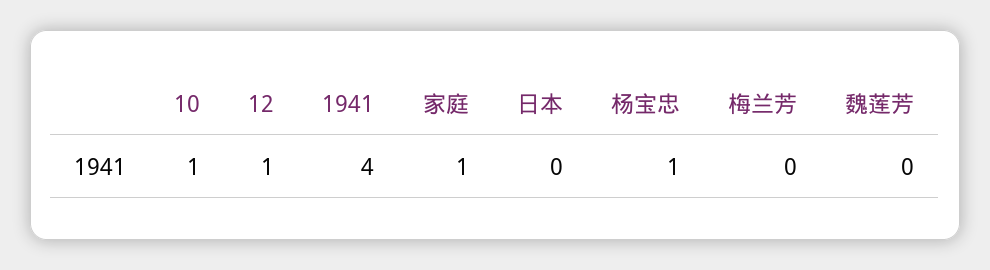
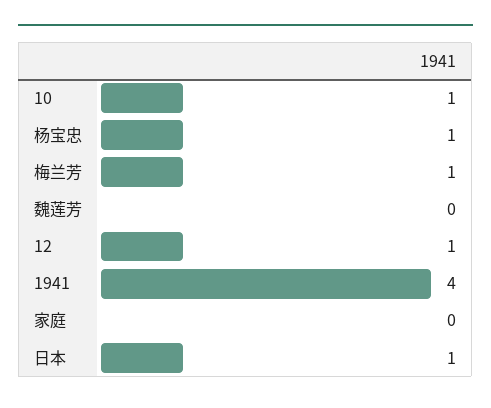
家庭: 1 -> 0
日本: 0 -> 1
梅兰芳: 0 -> 1

